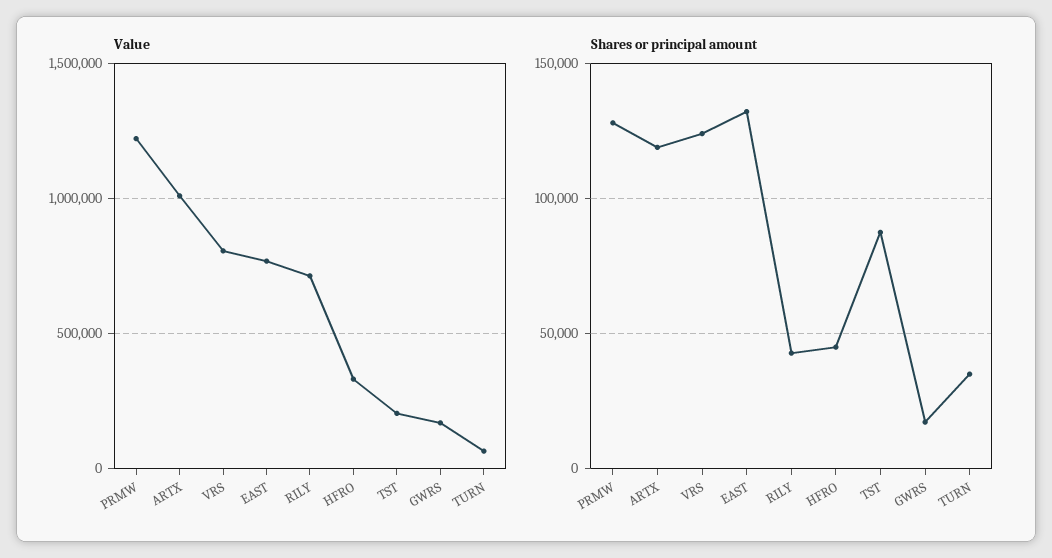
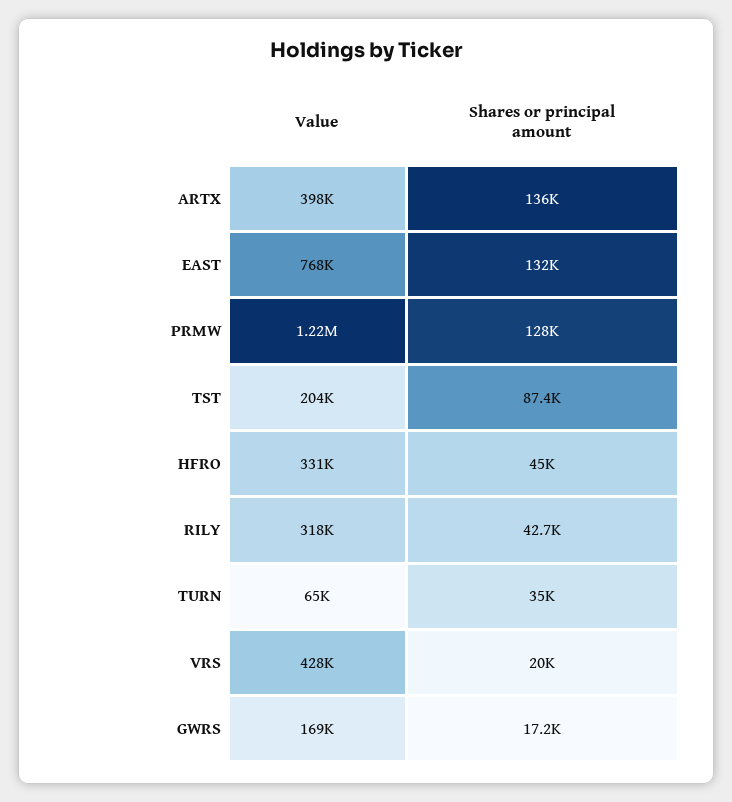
Value, ARTX: 1000000 -> 398000
Value, VRS: 800000 -> 428000
Value, RILY: 700000 -> 318000
Shares or principal amount, ARTX: 120000 -> 136000
Shares or principal amount, VRS: 125000 -> 20000

